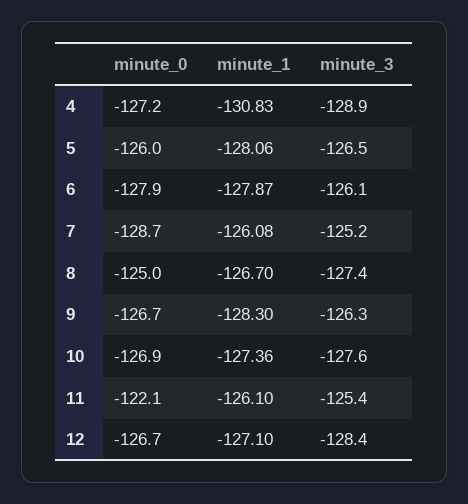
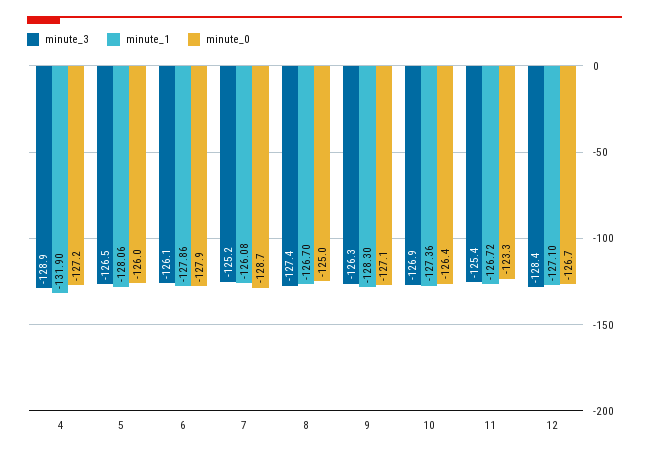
minute_1, 4: -130.83 -> -131.9
minute_1, 6: -127.87 -> -127.86
minute_0, 9: -126.7 -> -127.1
minute_0, 10: -126.9 -> -126.4
minute_3, 10: -127.6 -> -126.9
minute_0, 11: -122.1 -> -123.3
minute_1, 11: -126.1 -> -126.72

